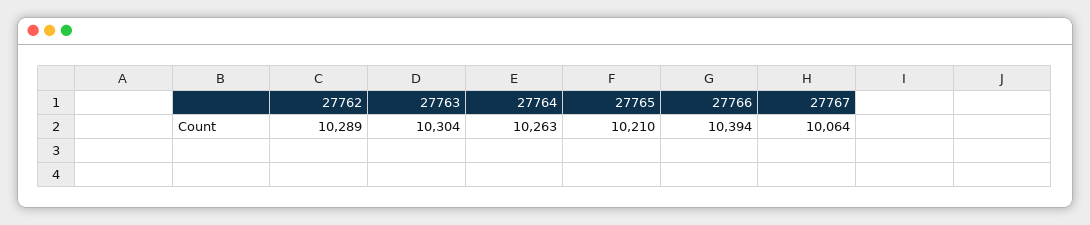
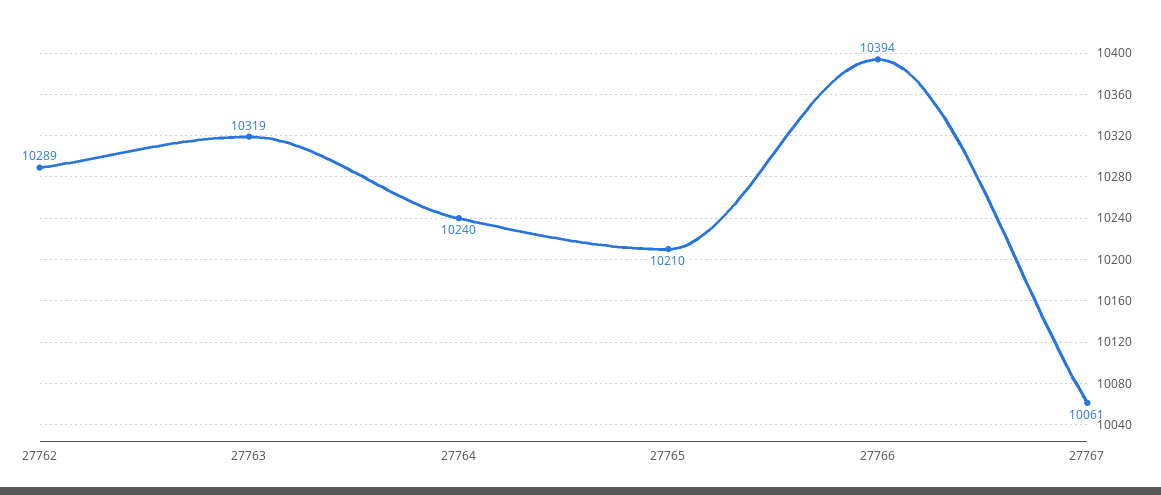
27763: 10304 -> 10319
27764: 10263 -> 10240
27767: 10064 -> 10061

